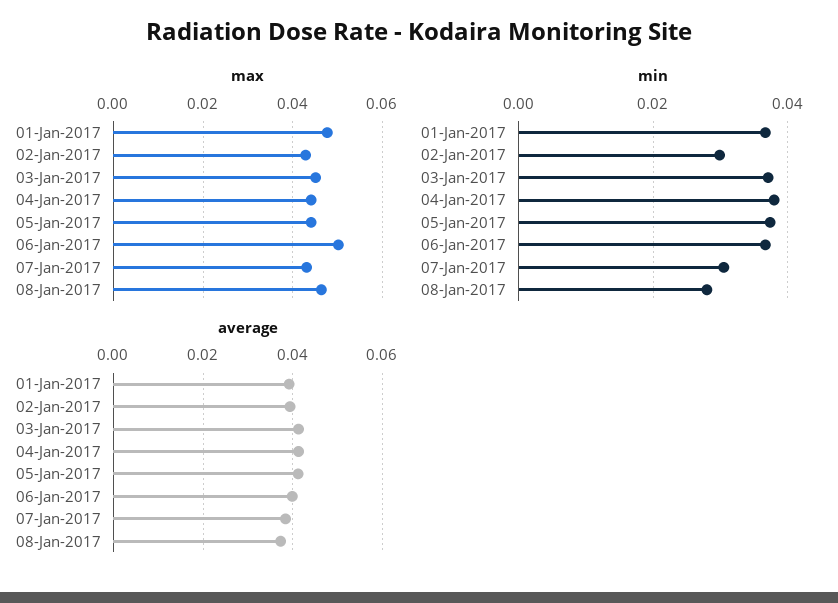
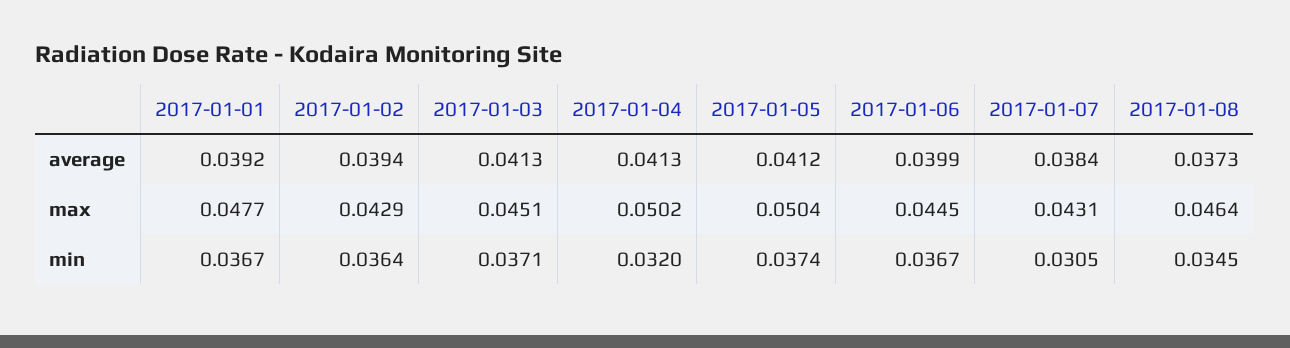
max, 04-Jan-2017: 0.044 -> 0.0502
max, 05-Jan-2017: 0.044 -> 0.0504
max, 06-Jan-2017: 0.05 -> 0.0445
min, 02-Jan-2017: 0.03 -> 0.0364
min, 04-Jan-2017: 0.038 -> 0.032
min, 08-Jan-2017: 0.028 -> 0.0345

